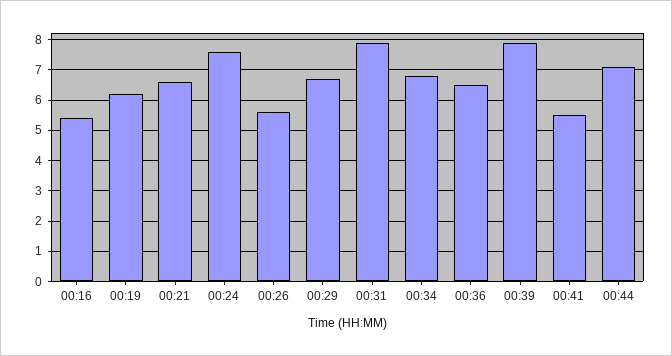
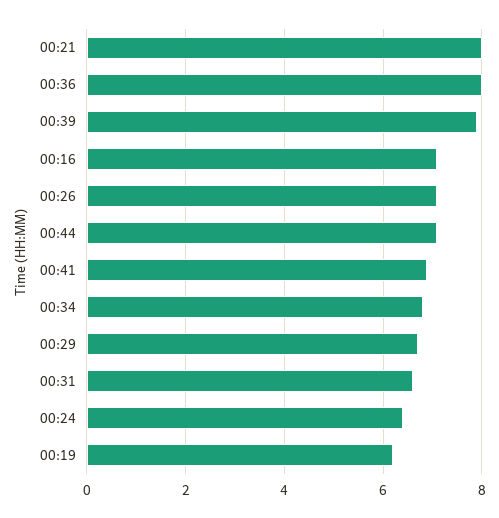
00:16: 5.5 -> 7
00:21: 6.5 -> 8
00:24: 7.5 -> 6.5
00:26: 5.5 -> 7
00:31: 8 -> 6.5
00:36: 6.5 -> 8
00:41: 5.5 -> 7

